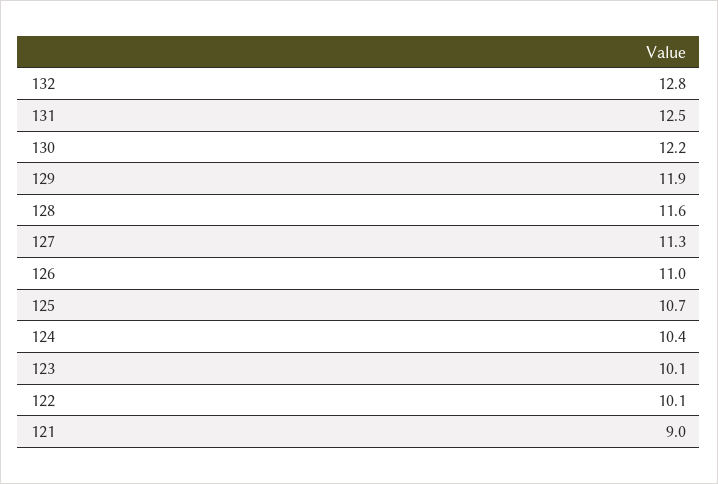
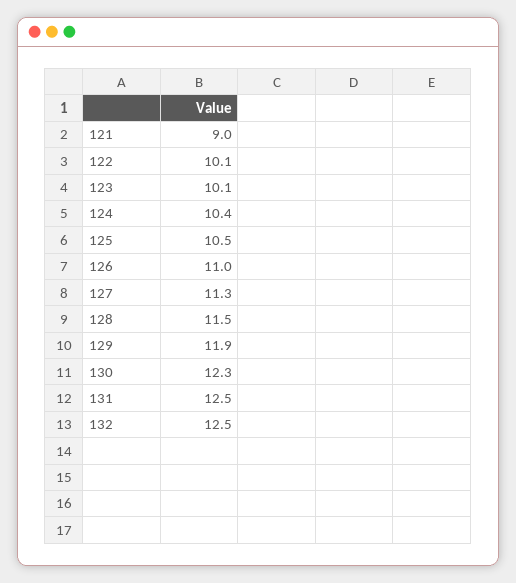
132: 12.8 -> 12.5
130: 12.2 -> 12.3
128: 11.6 -> 11.5
125: 10.7 -> 10.5

